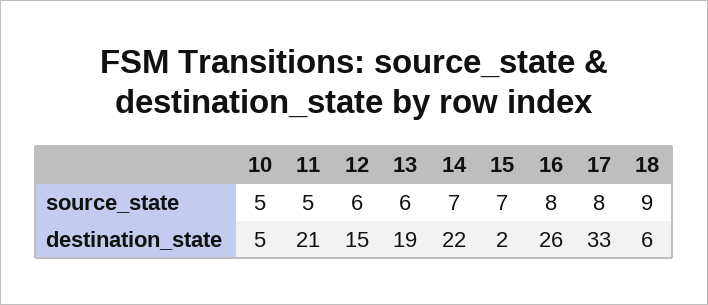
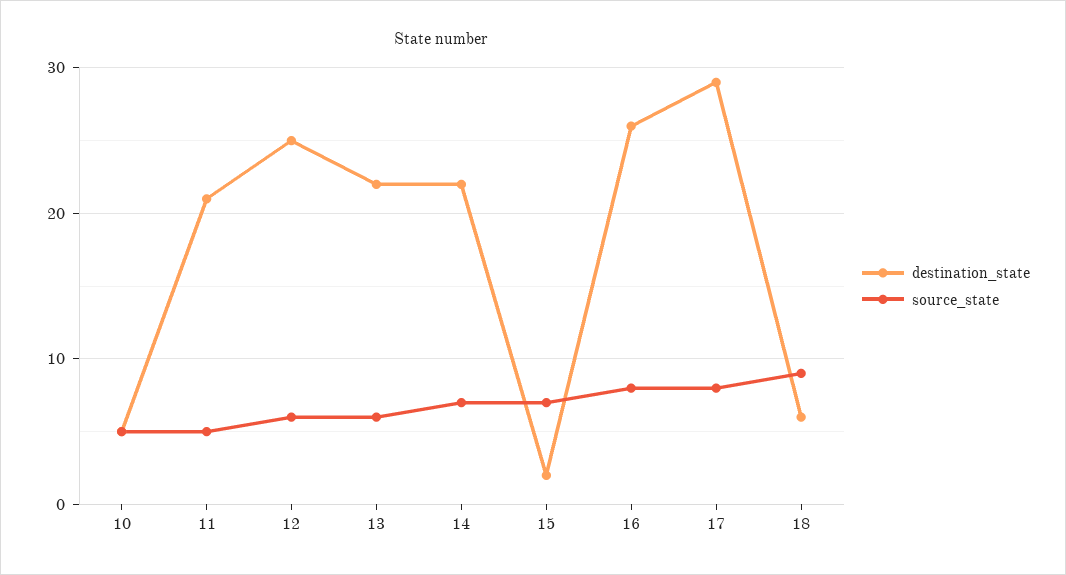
destination_state, 12: 15 -> 25
destination_state, 13: 19 -> 22
destination_state, 17: 33 -> 29

